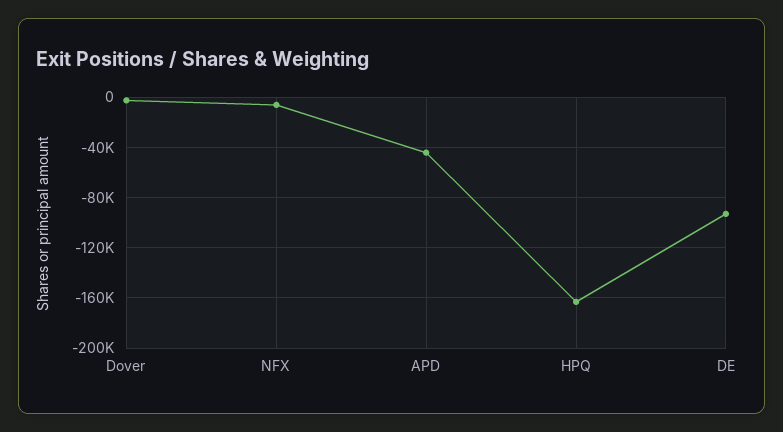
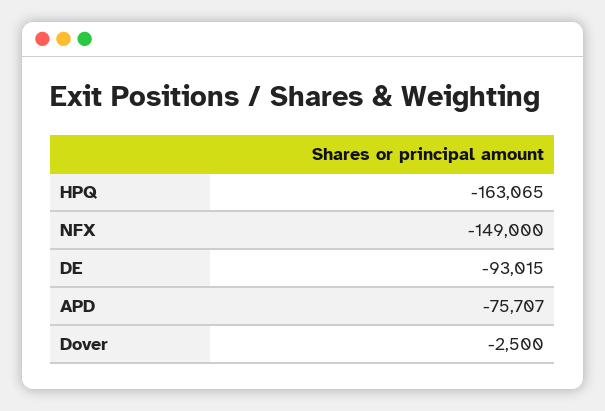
NFX: -5000 -> -149000
APD: -45000 -> -75707

